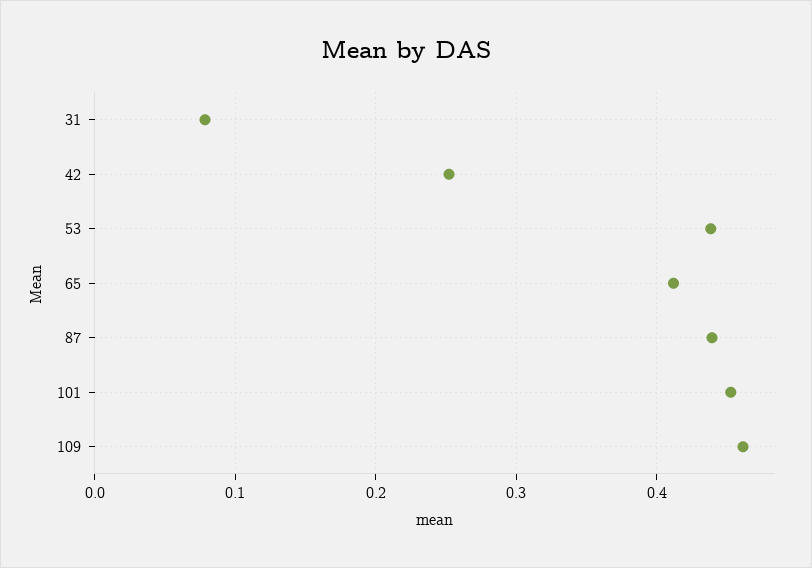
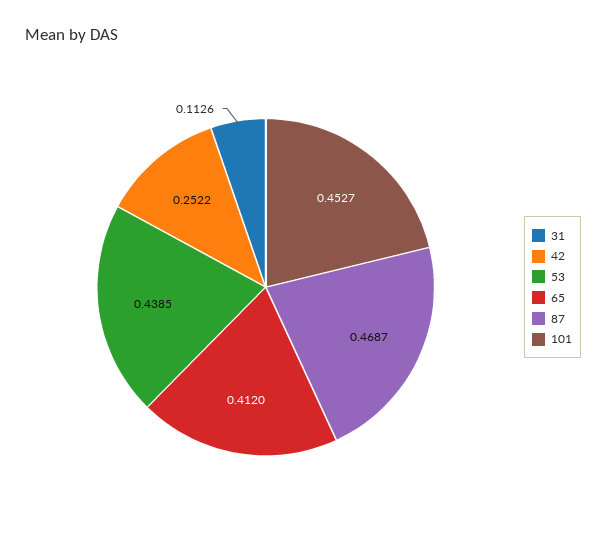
31: 0.08 -> 0.1126
87: 0.44 -> 0.4687
109: 0.46 -> none

